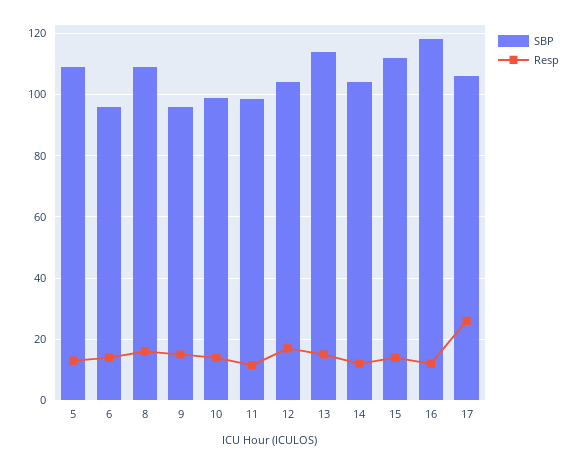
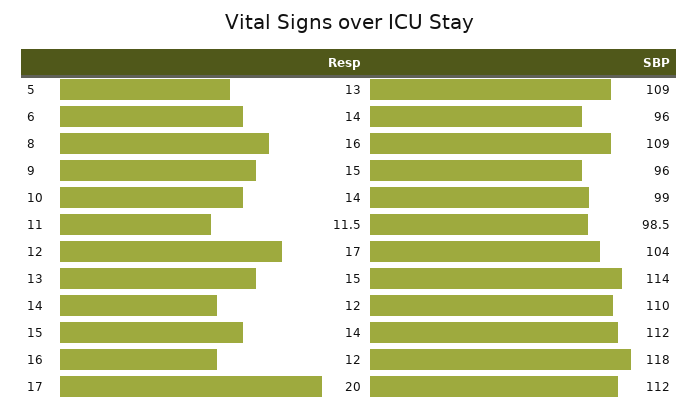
SBP, 14: 104 -> 110
SBP, 17: 106 -> 112
Resp, 17: 26 -> 20

